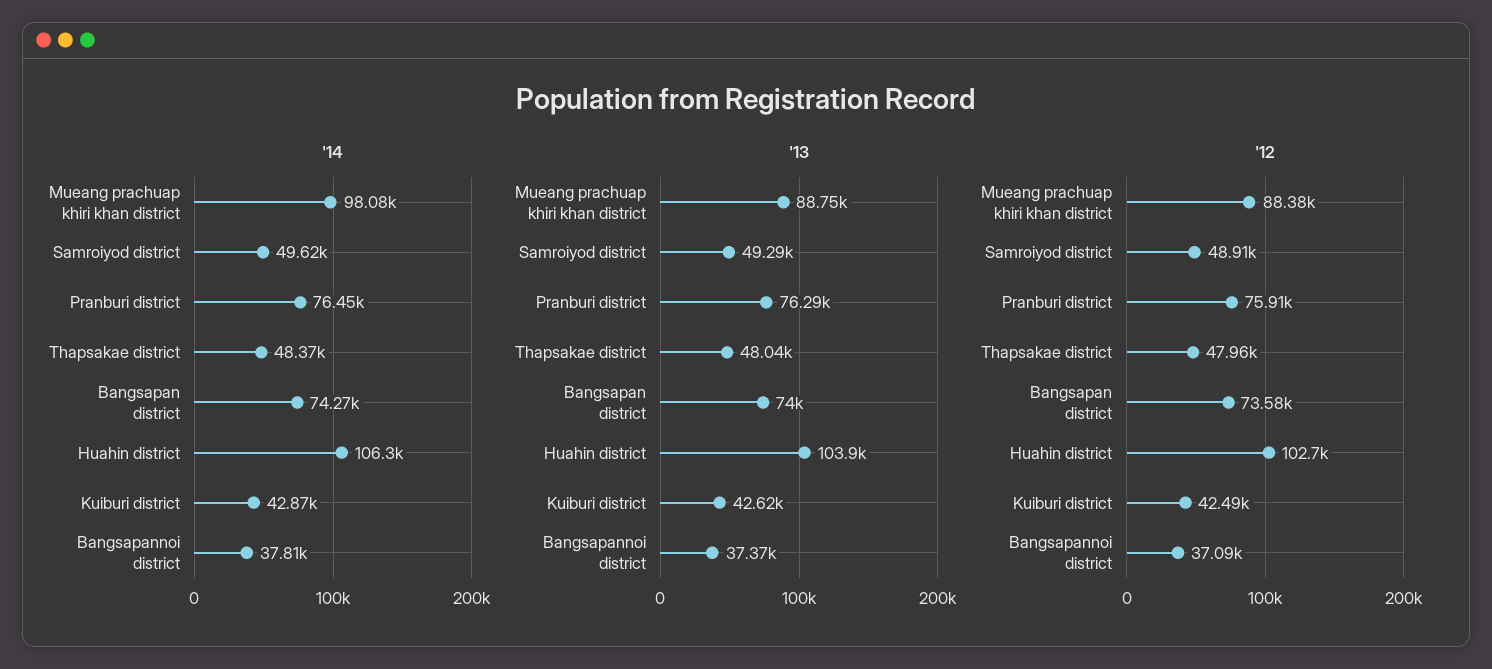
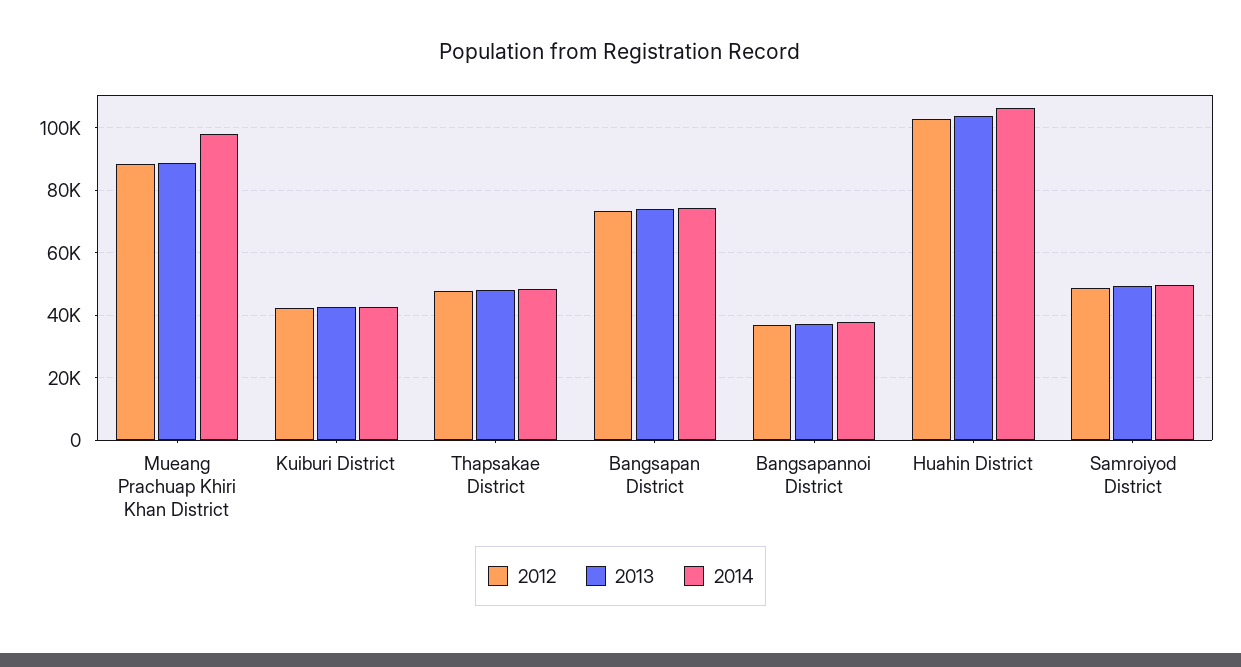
'14, Pranburi district: 76450 -> none
'13, Pranburi district: 76290 -> none
'12, Pranburi district: 75910 -> none

